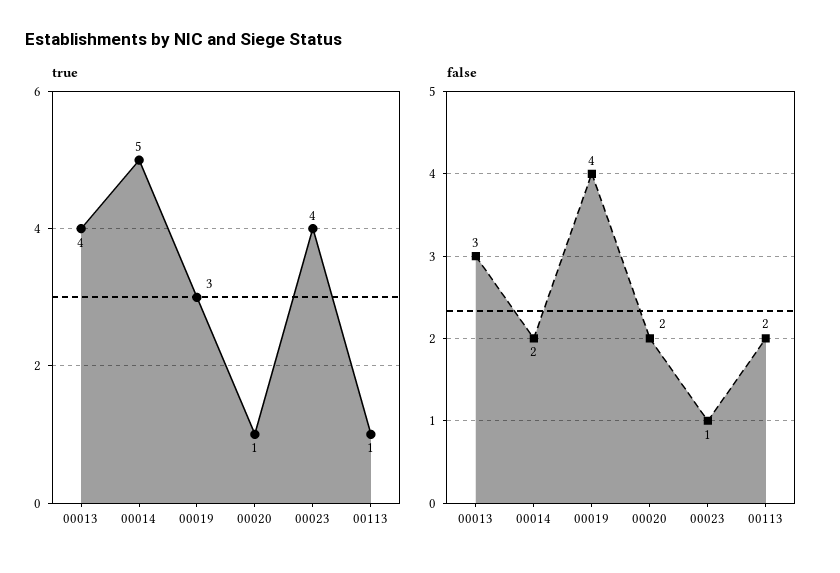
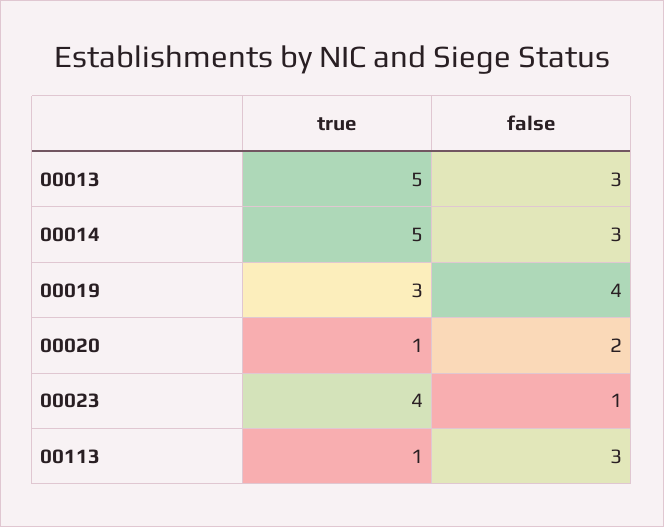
true, 00013: 4 -> 5
false, 00014: 2 -> 3
false, 00113: 2 -> 3

